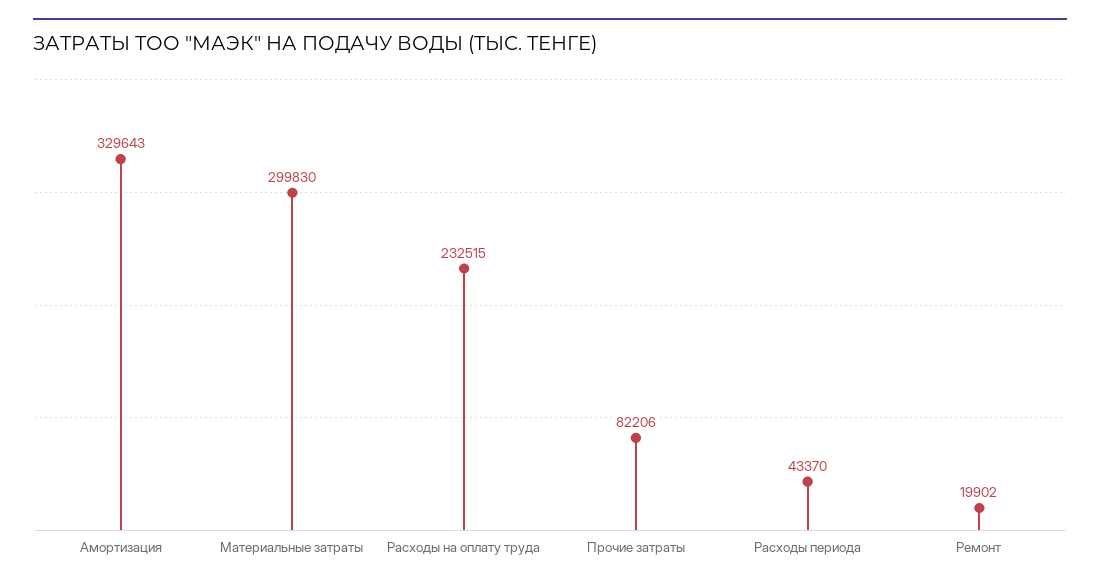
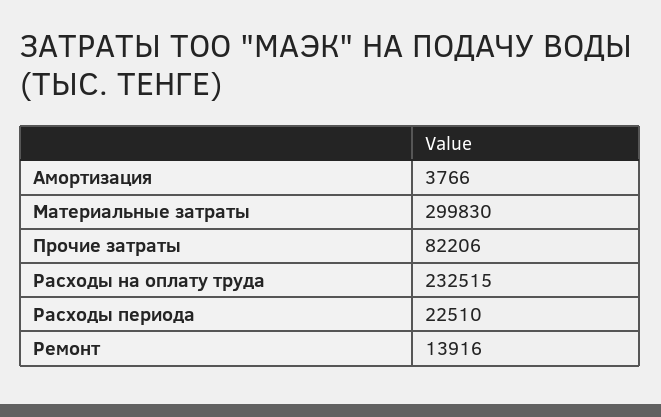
Амортизация: 329643 -> 3766
Расходы периода: 43370 -> 22510
Ремонт: 19902 -> 13916

